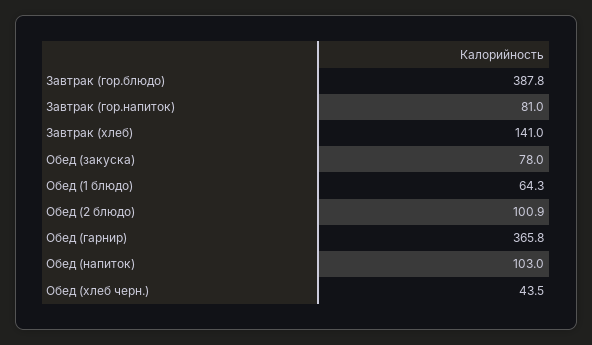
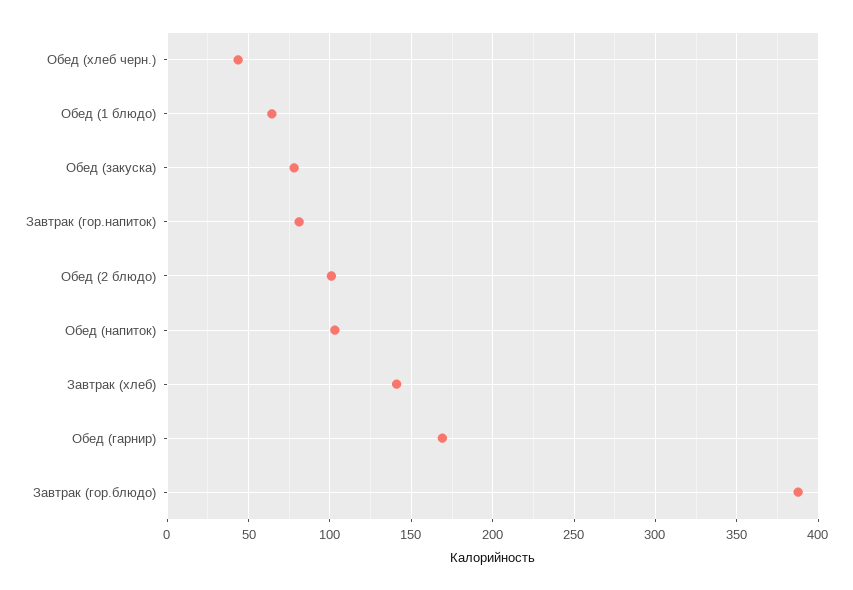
Обед (гарнир): 365.8 -> 170

